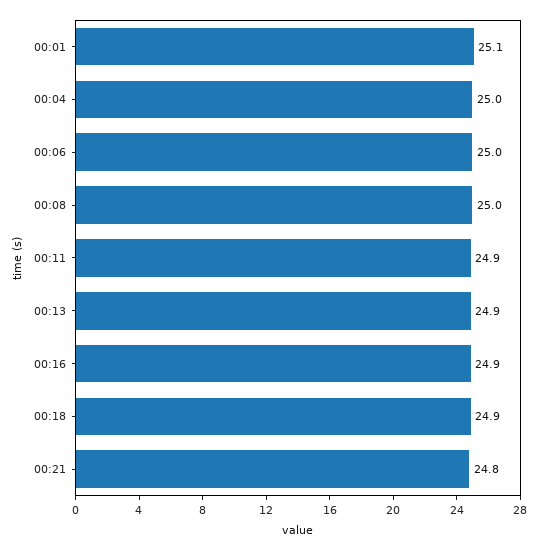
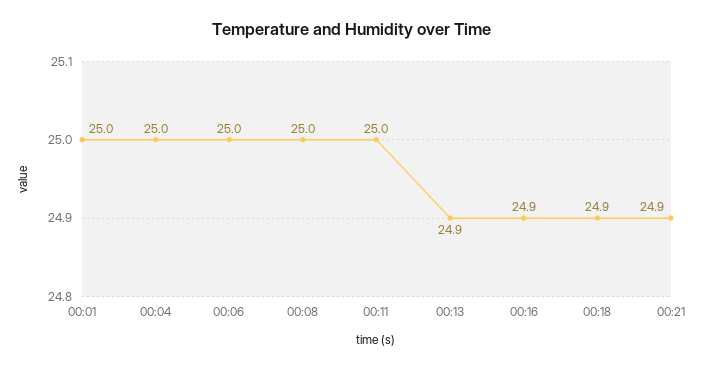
00:01: 25.1 -> 25
00:11: 24.9 -> 25
00:21: 24.8 -> 24.9

